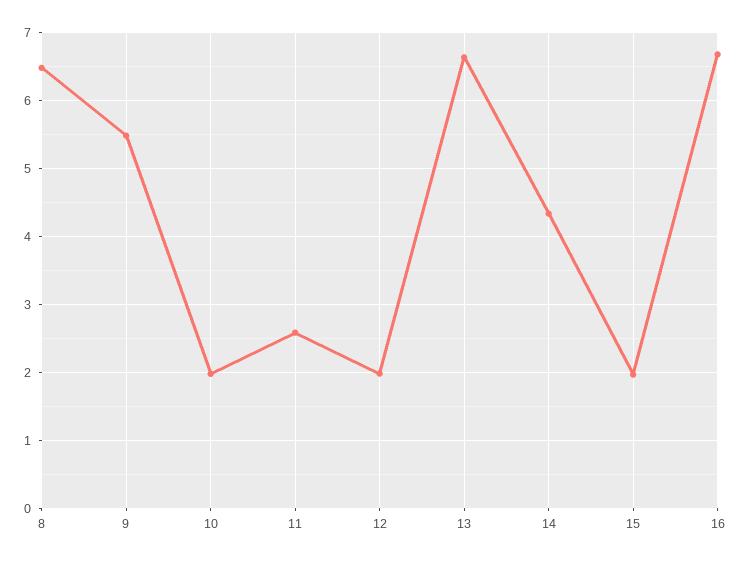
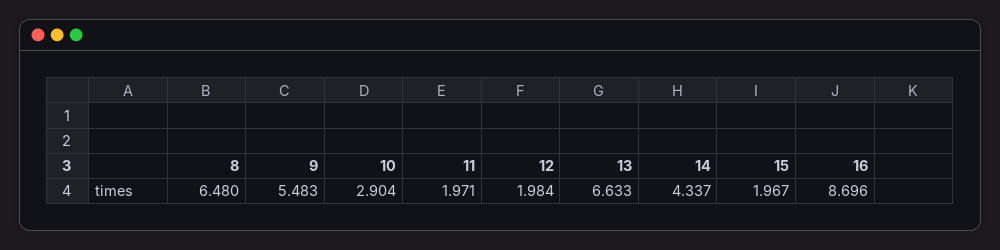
10: 2 -> 2.904
11: 2.6 -> 1.971
16: 6.7 -> 8.696

